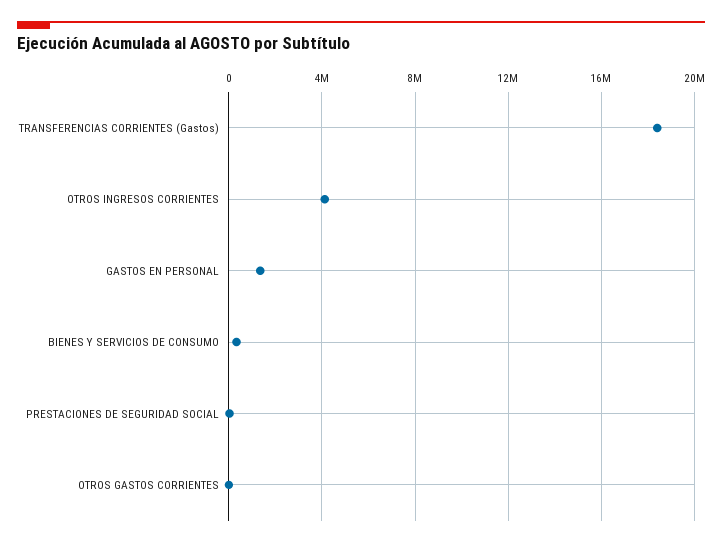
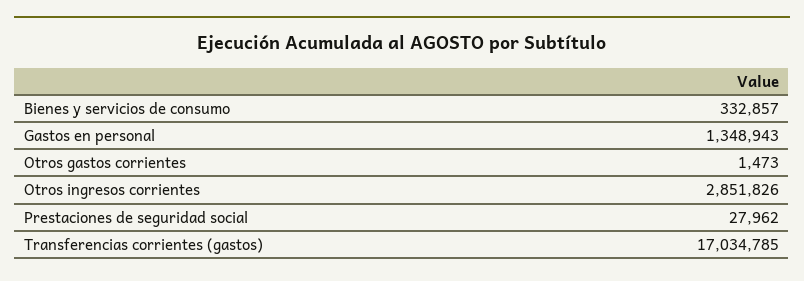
TRANSFERENCIAS CORRIENTES (Gastos): 18500000 -> 17034785
OTROS INGRESOS CORRIENTES: 4000000 -> 2851826

